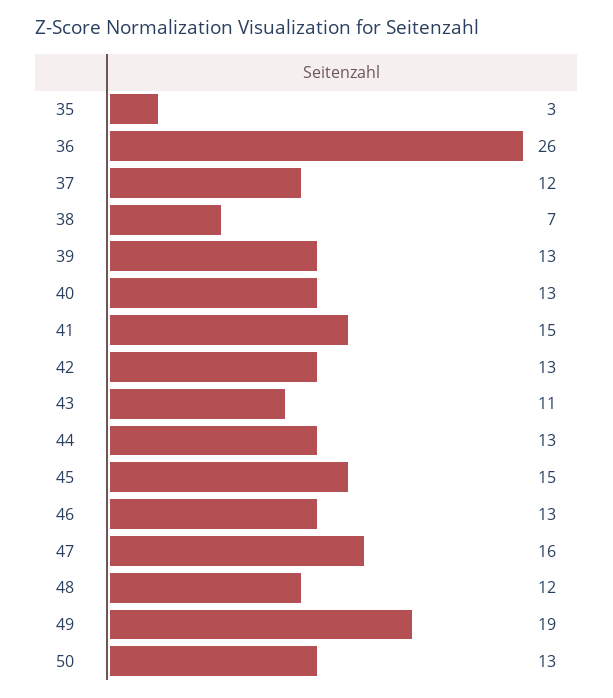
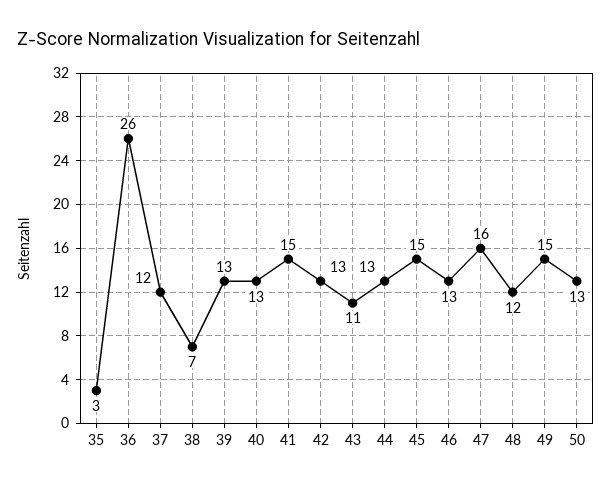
49: 19 -> 15

